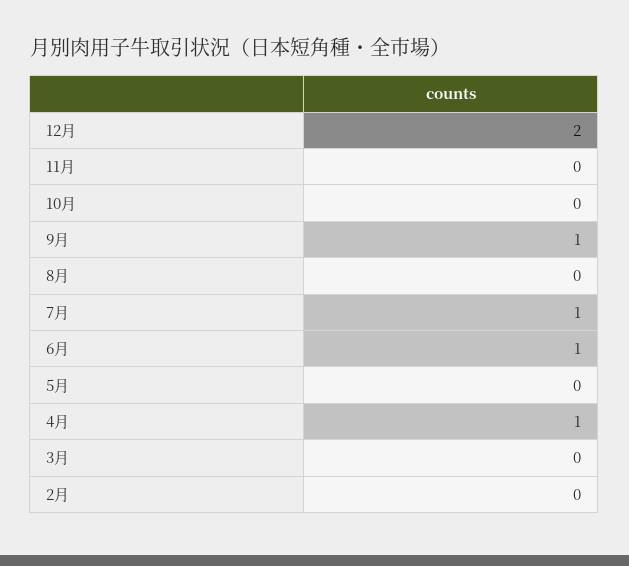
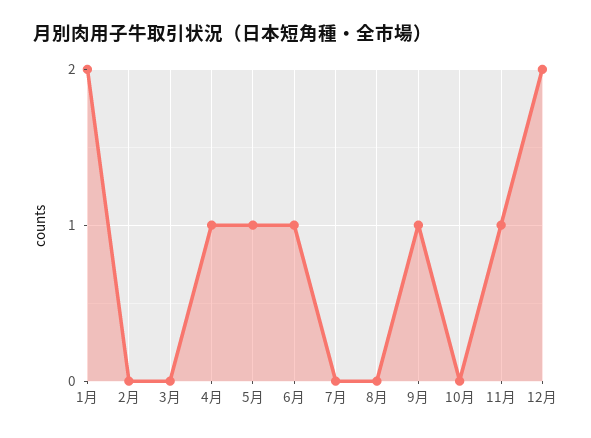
11月: 0 -> 1
7月: 1 -> 0
5月: 0 -> 1
1月: none -> 2

